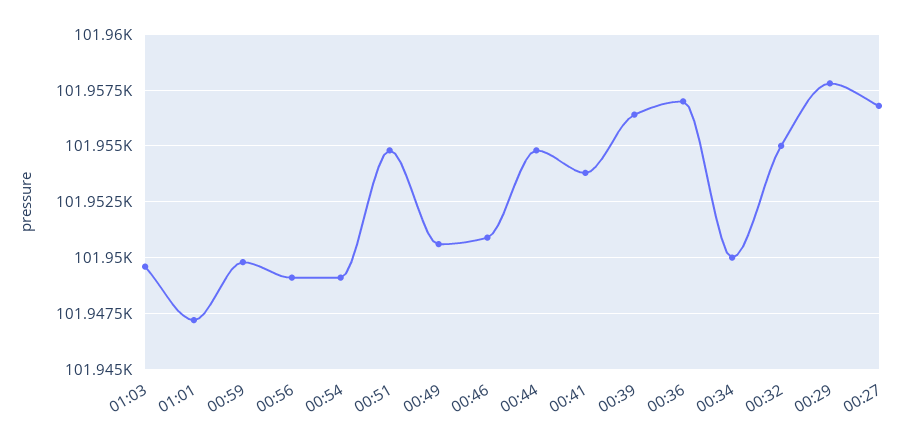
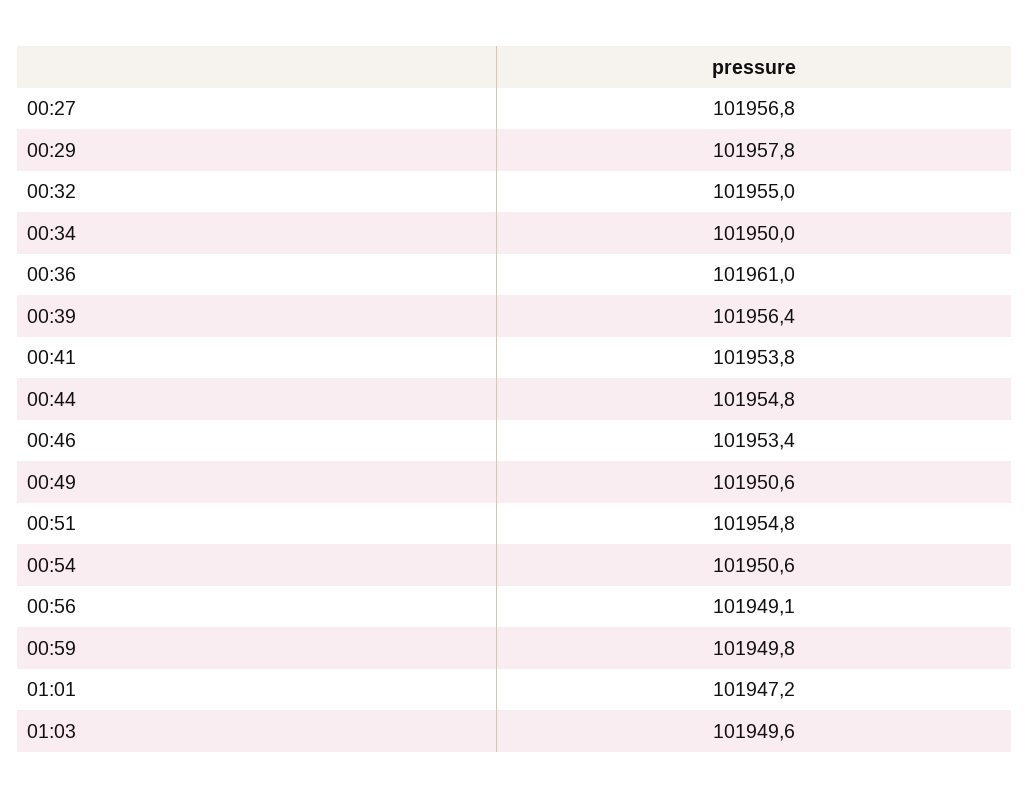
00:54: 101949 -> 101950.6
00:46: 101951 -> 101953.4
00:36: 101957 -> 101961

